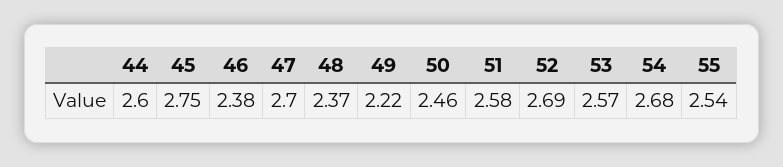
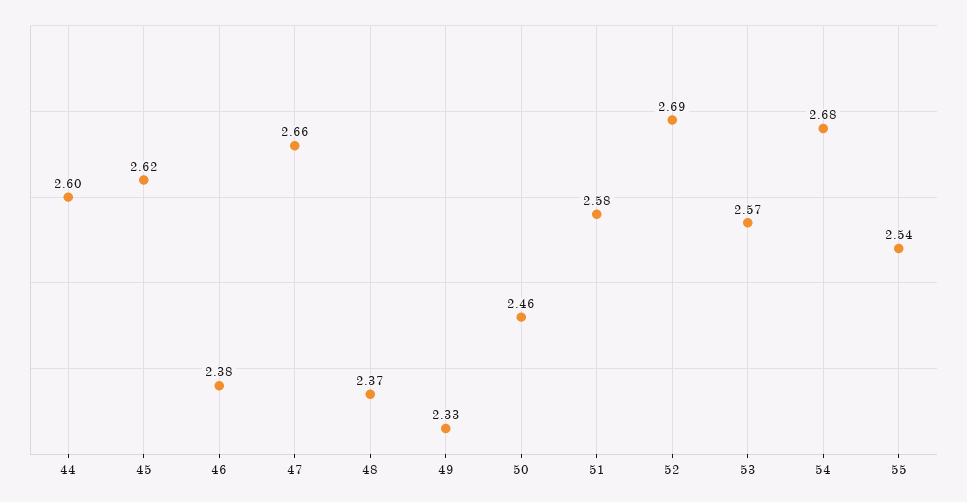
45: 2.75 -> 2.62
47: 2.7 -> 2.66
49: 2.22 -> 2.33

